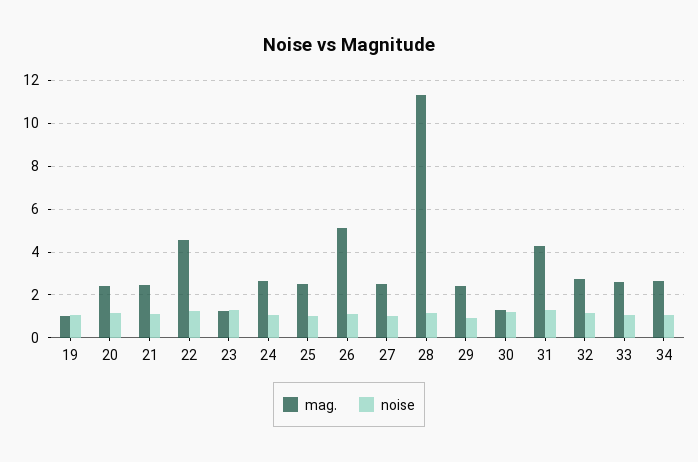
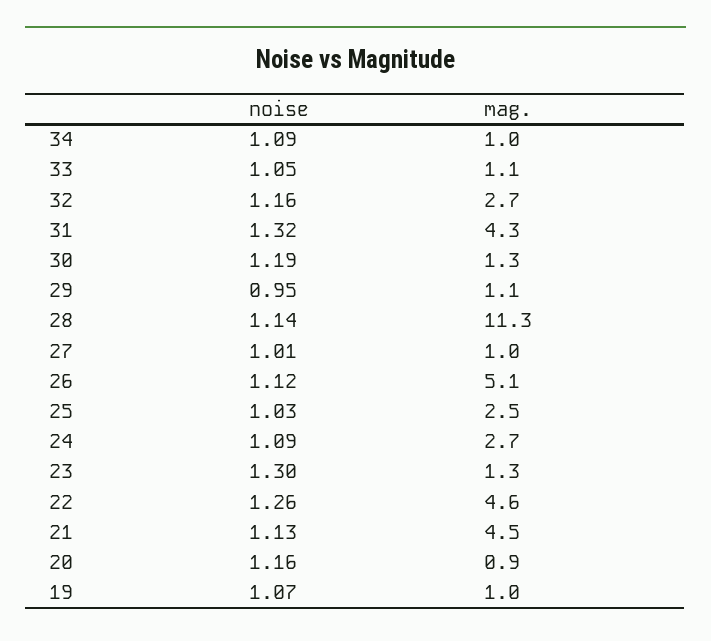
mag., 20: 2.5 -> 0.9
mag., 21: 2.5 -> 4.5
mag., 27: 2.5 -> 1
mag., 29: 2.5 -> 1.1
mag., 33: 2.5 -> 1.1
mag., 34: 2.5 -> 1

